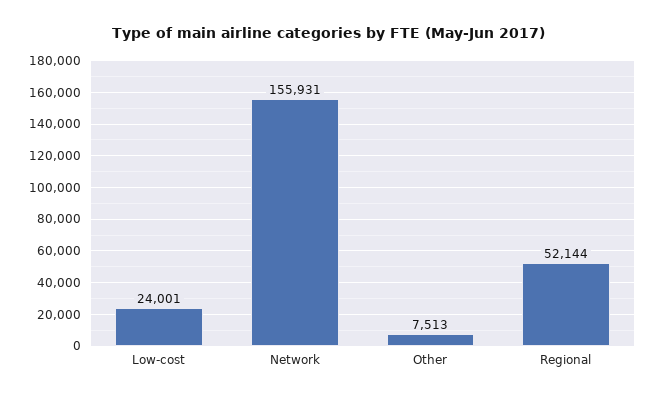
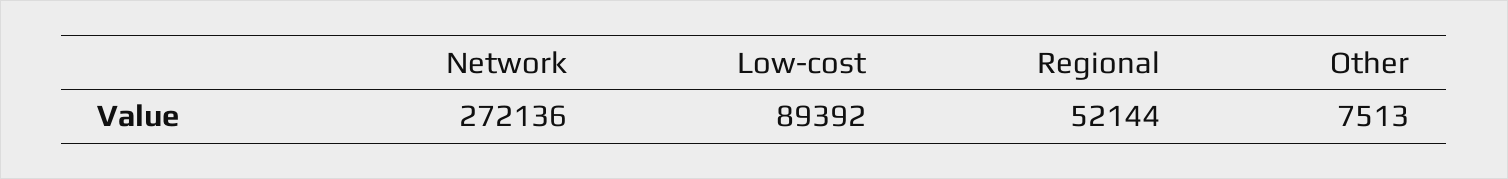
Low-cost: 24001 -> 89392
Network: 155931 -> 272136

